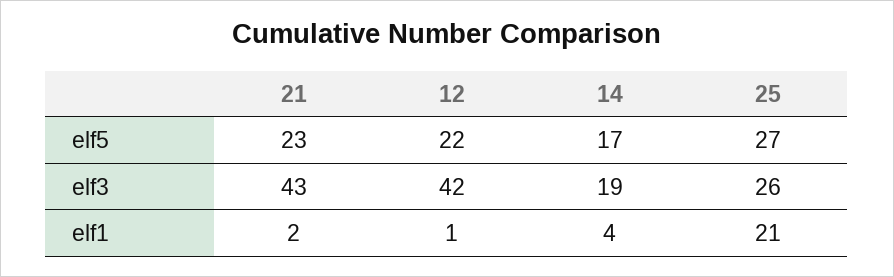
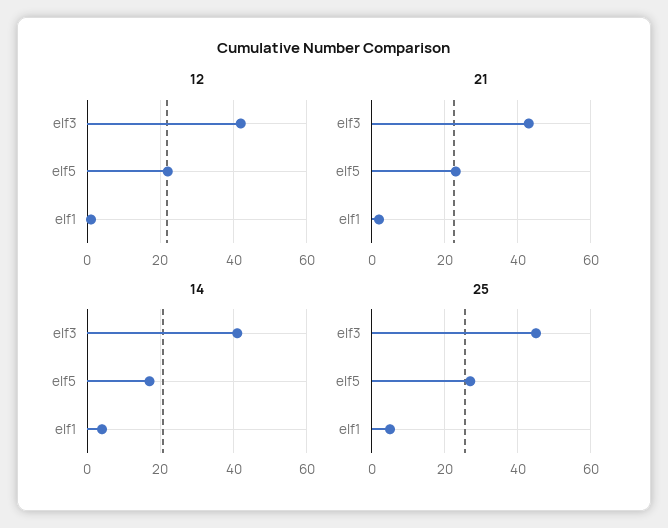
14, elf3: 19 -> 40
25, elf3: 26 -> 45
25, elf1: 21 -> 5

